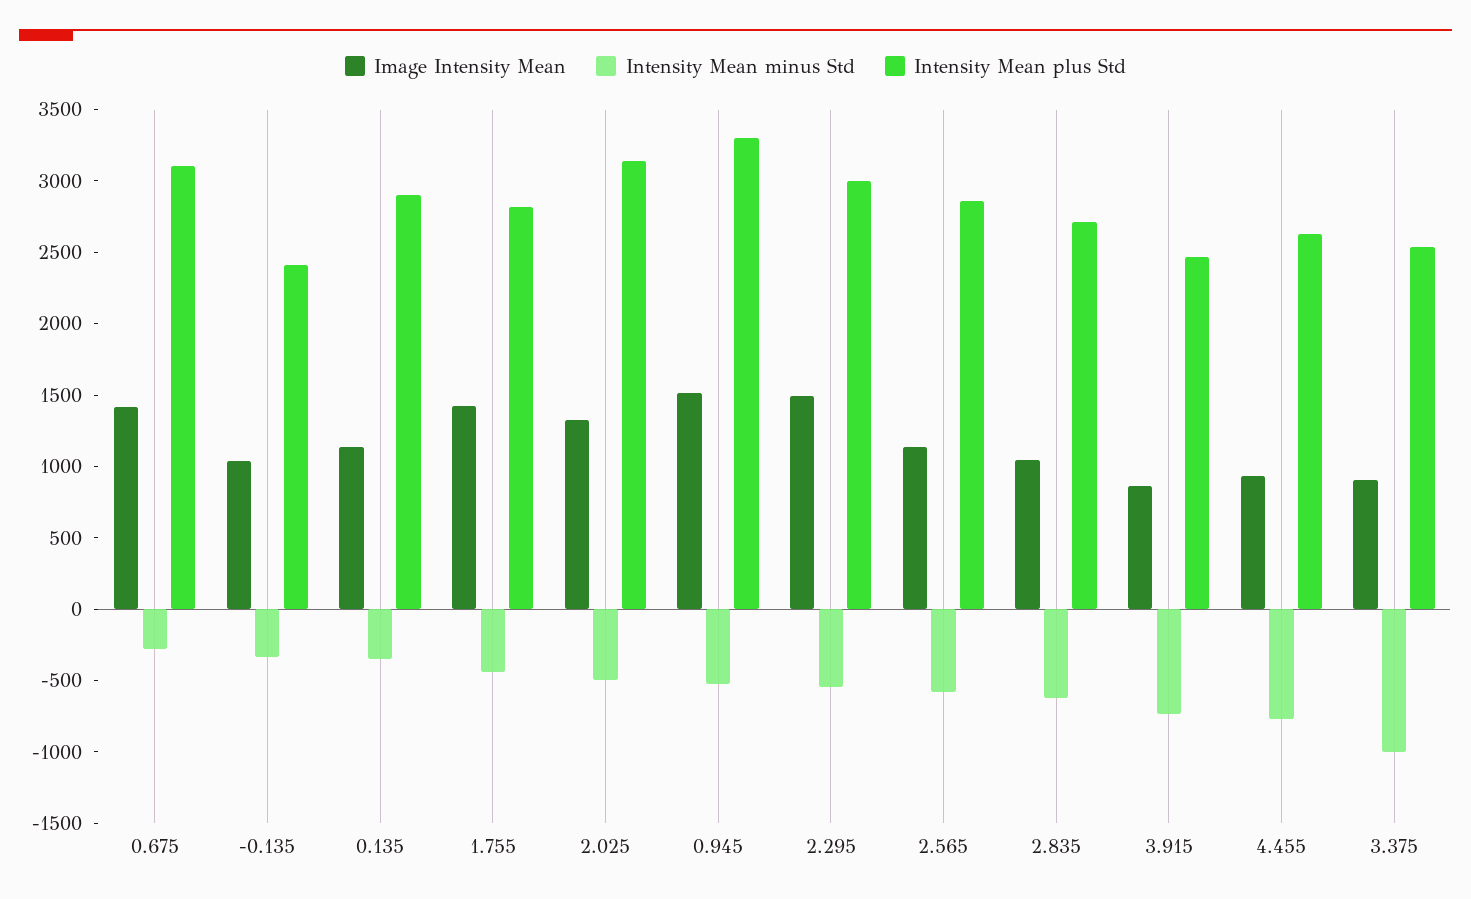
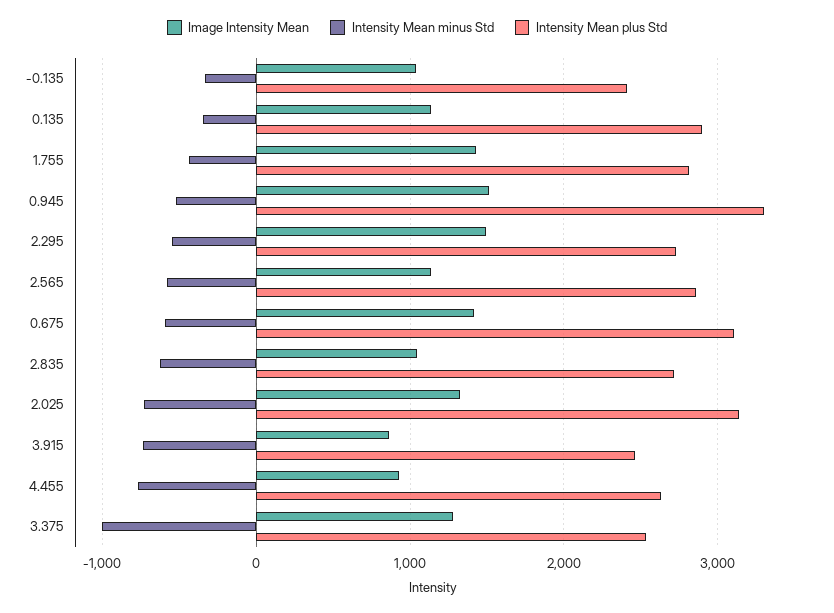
Intensity Mean minus Std, 0.675: -300 -> -600
Intensity Mean minus Std, 2.025: -500 -> -700
Intensity Mean plus Std, 2.295: 3000 -> 2700
Image Intensity Mean, 3.375: 900 -> 1300

